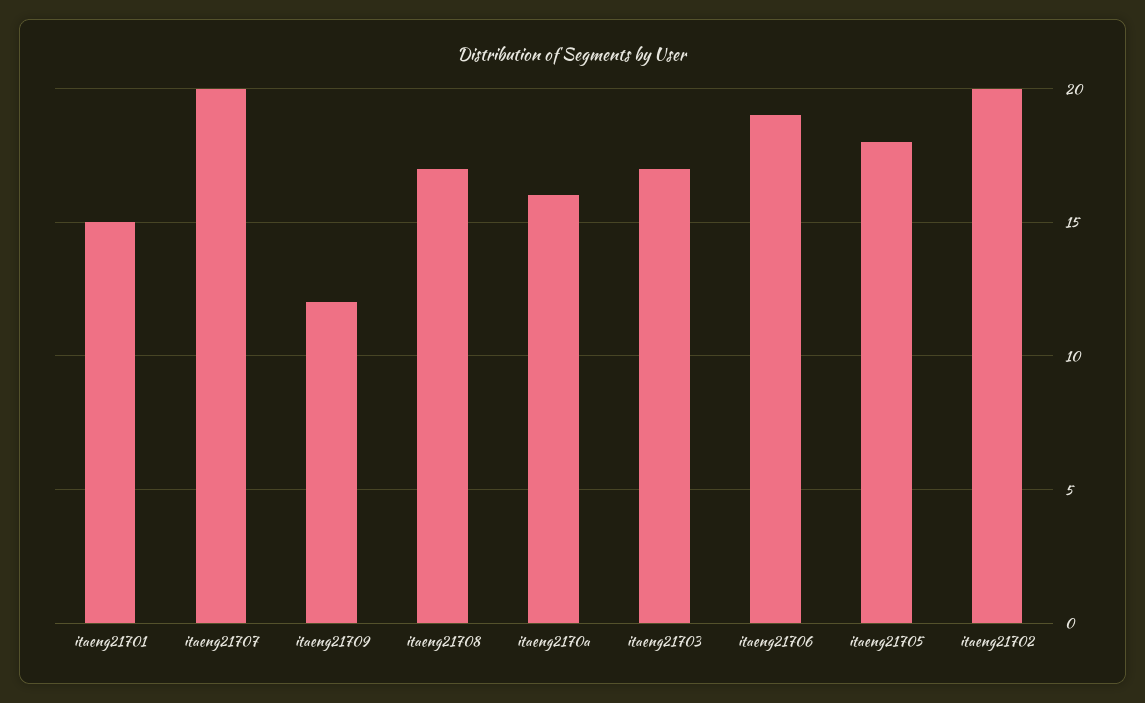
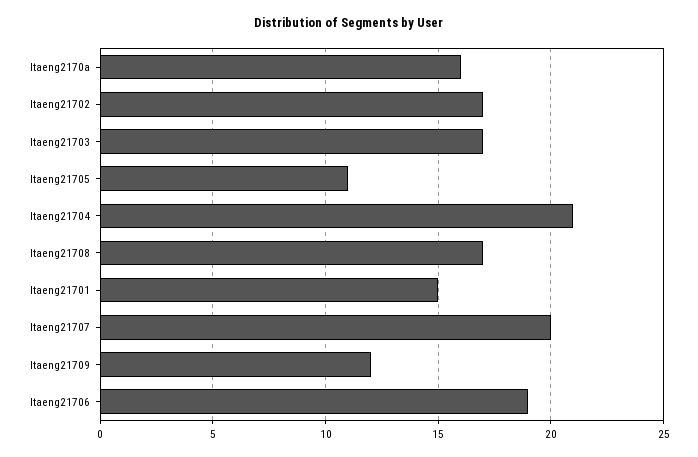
itaeng21705: 18 -> 11
itaeng21702: 20 -> 17
Itaeng21704: none -> 21

